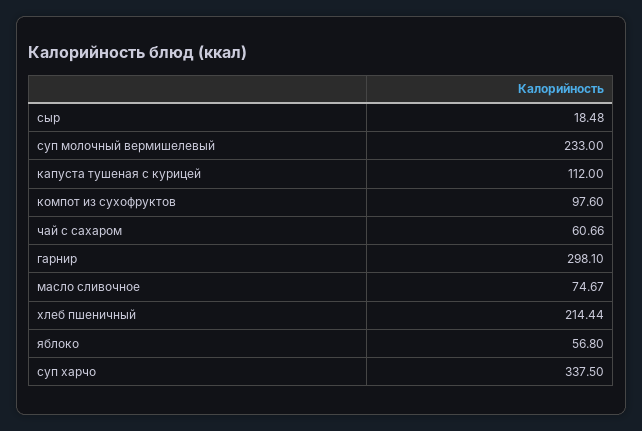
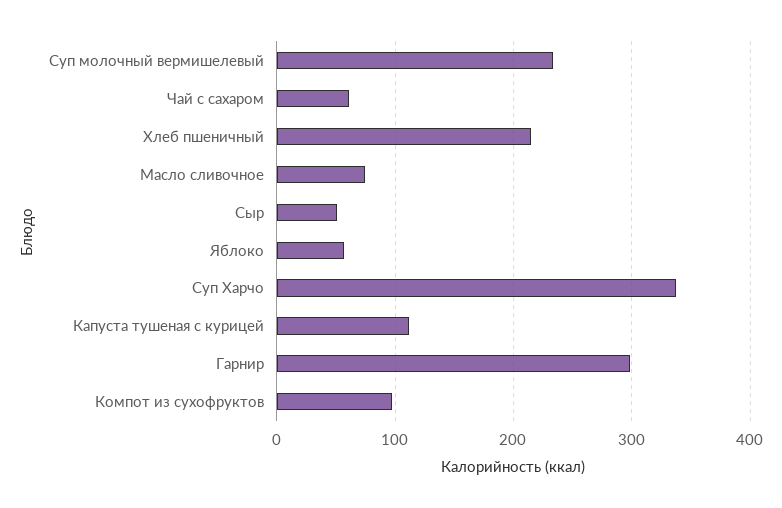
сыр: 18.48 -> 50

